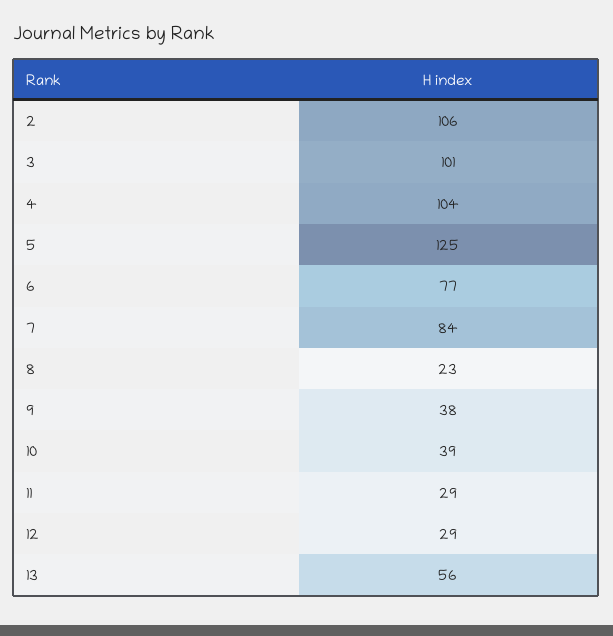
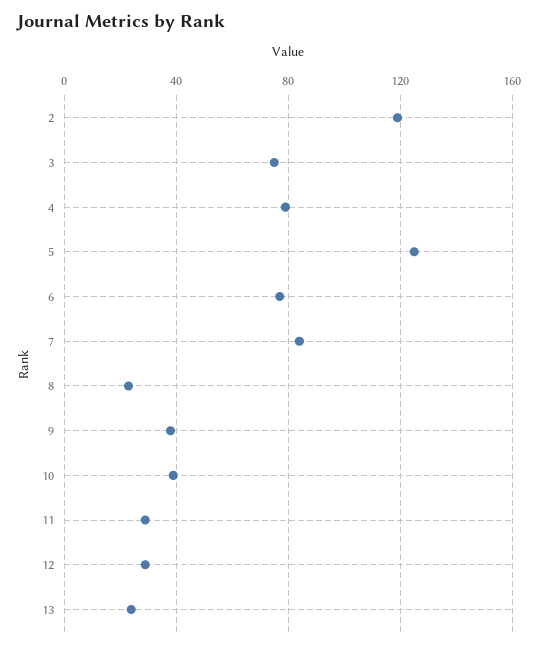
2: 106 -> 120
3: 101 -> 75
4: 104 -> 80
13: 56 -> 25

